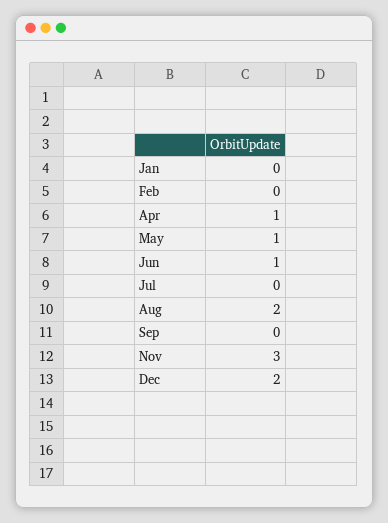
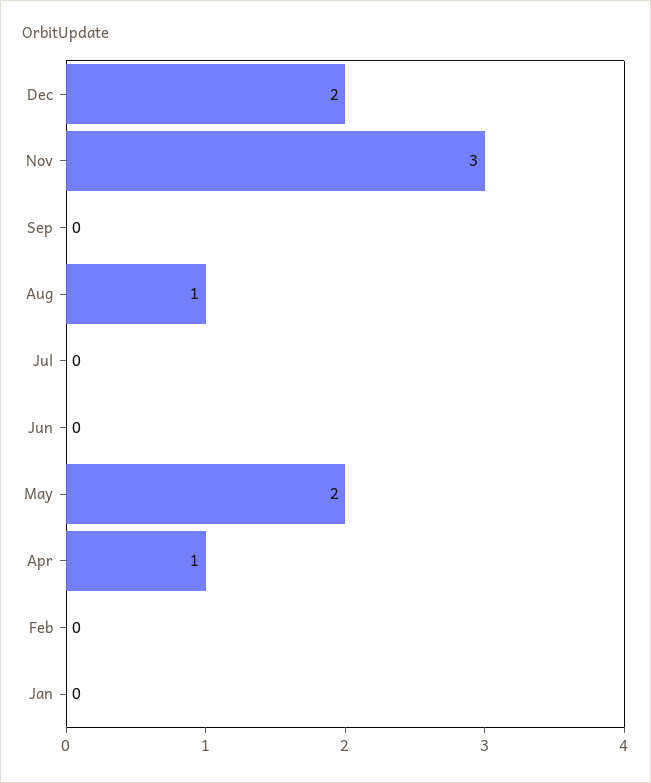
May: 1 -> 2
Jun: 1 -> 0
Aug: 2 -> 1

